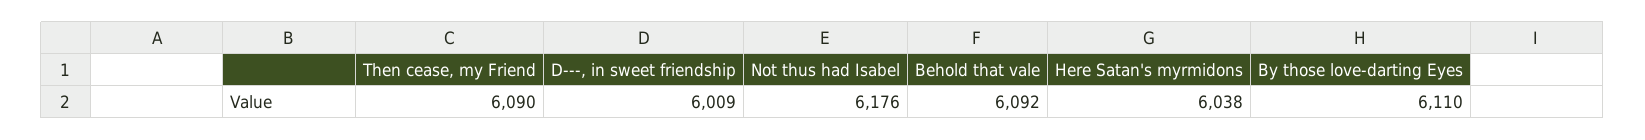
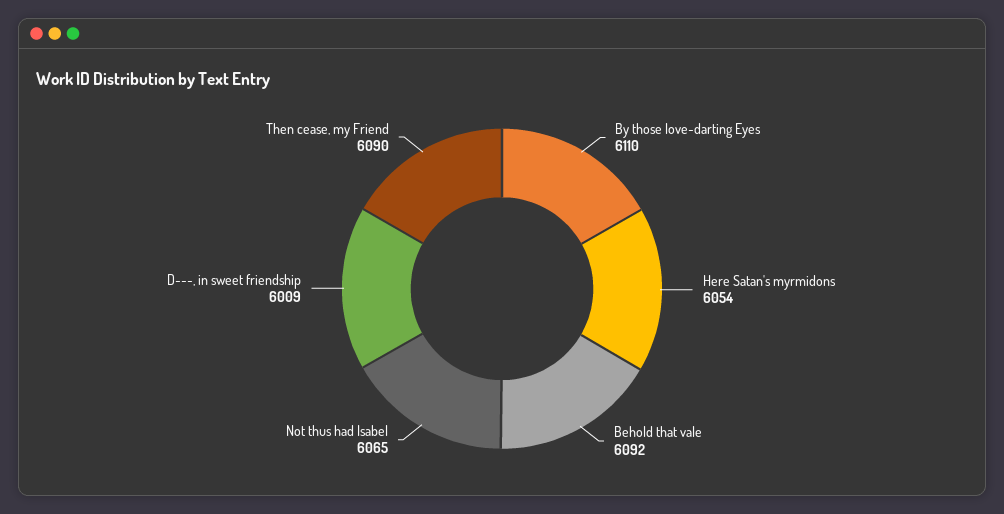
Not thus had Isabel: 6176 -> 6065
Here Satan's myrmidons: 6038 -> 6054

